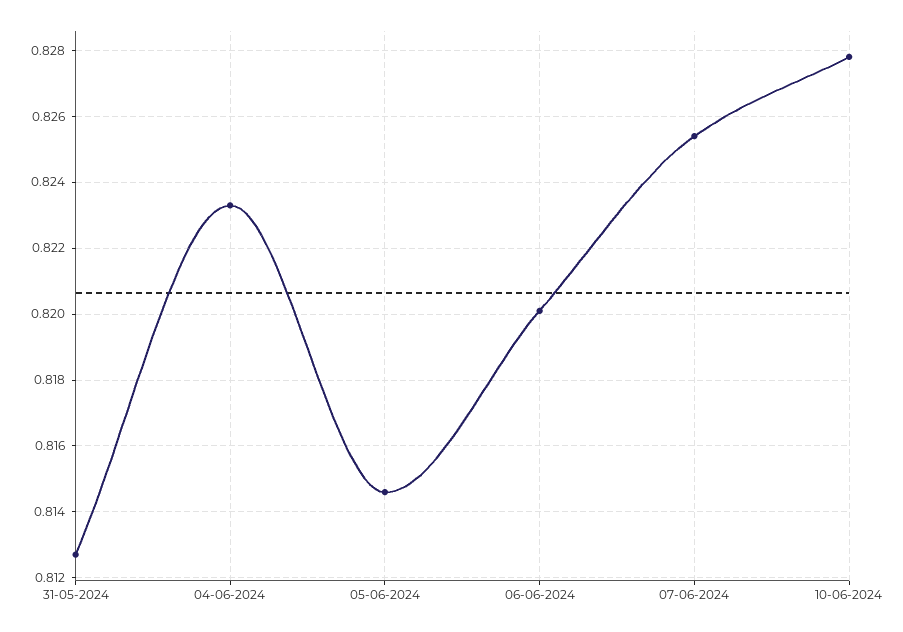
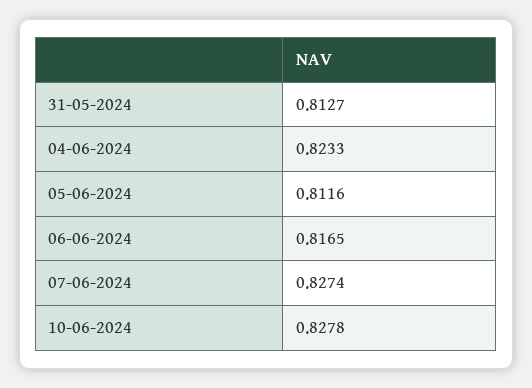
05-06-2024: 0.8145 -> 0.8116
06-06-2024: 0.82 -> 0.8165
07-06-2024: 0.8255 -> 0.8274

